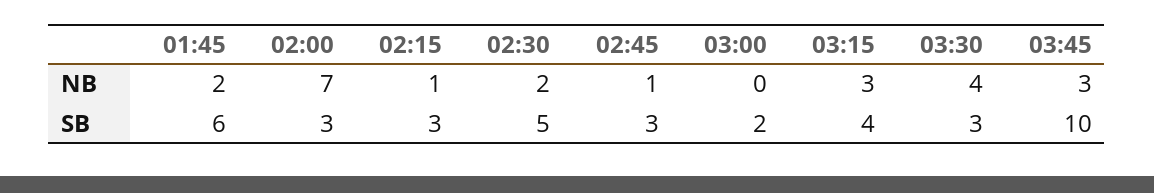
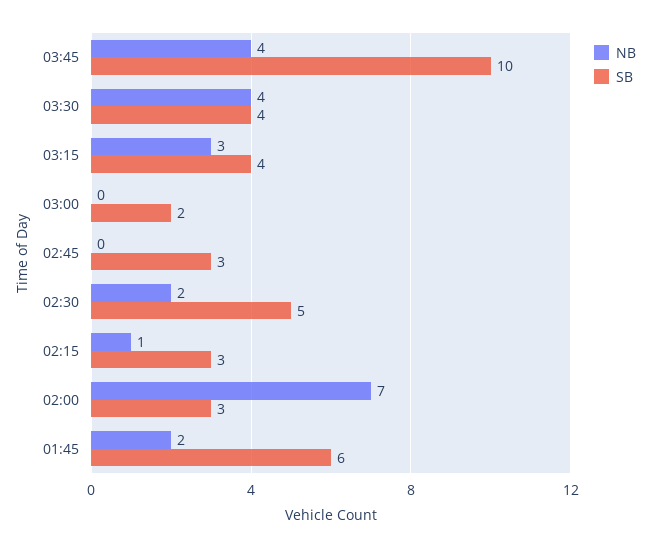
NB, 02:45: 1 -> 0
NB, 03:45: 3 -> 4
SB, 03:30: 3 -> 4

